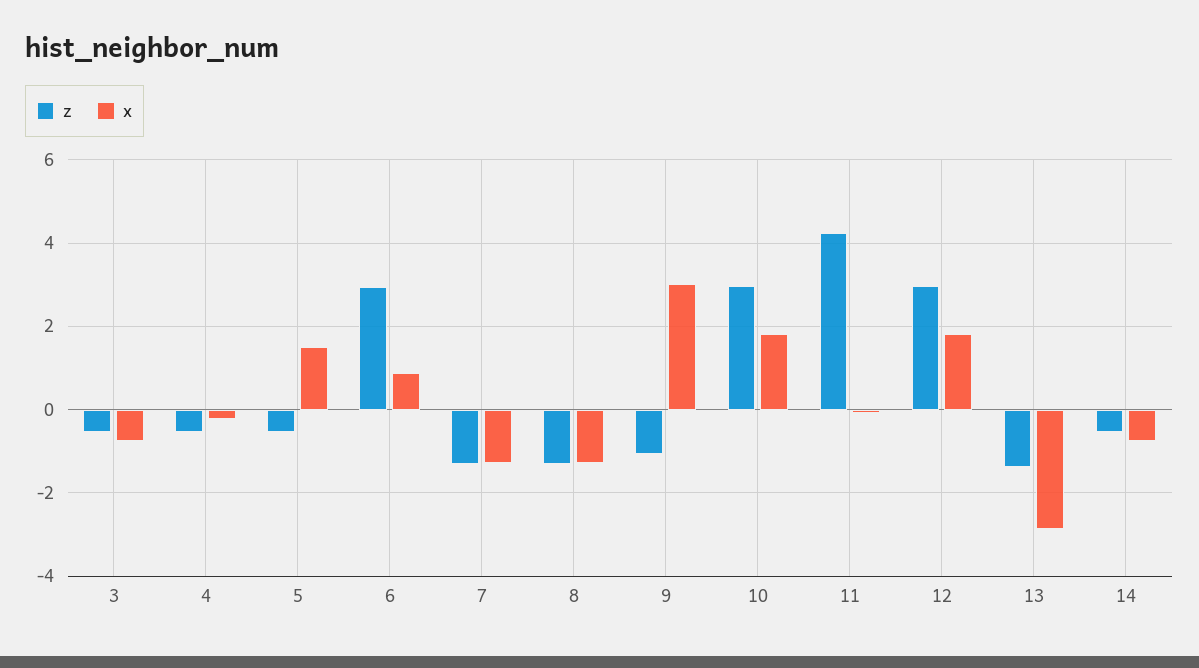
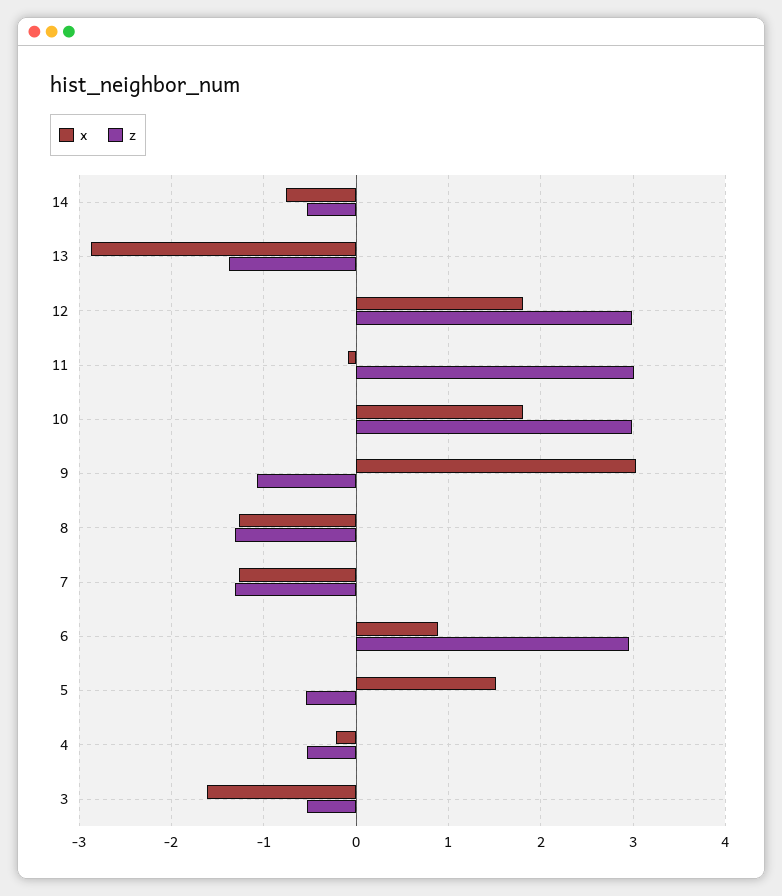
x, 3: -0.8 -> -1.6
z, 11: 4.2 -> 3

